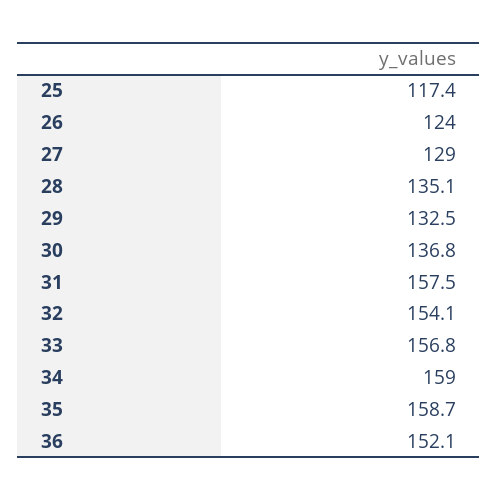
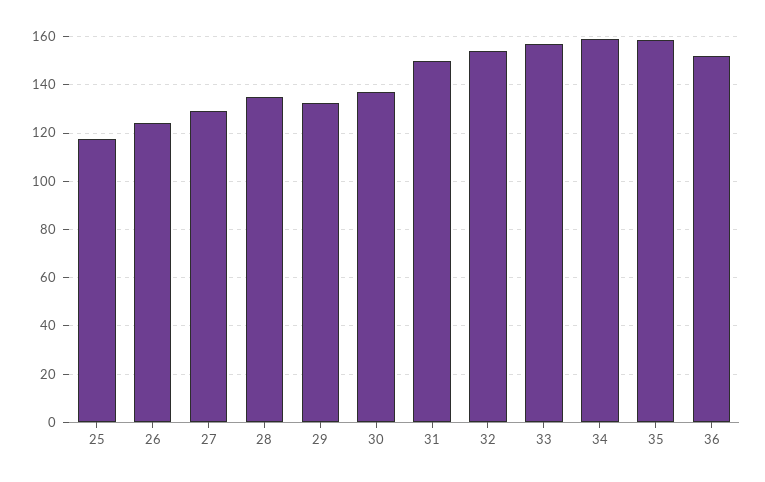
31: 157.5 -> 150

